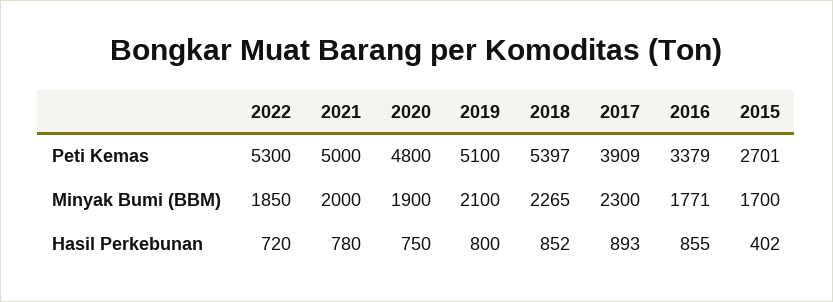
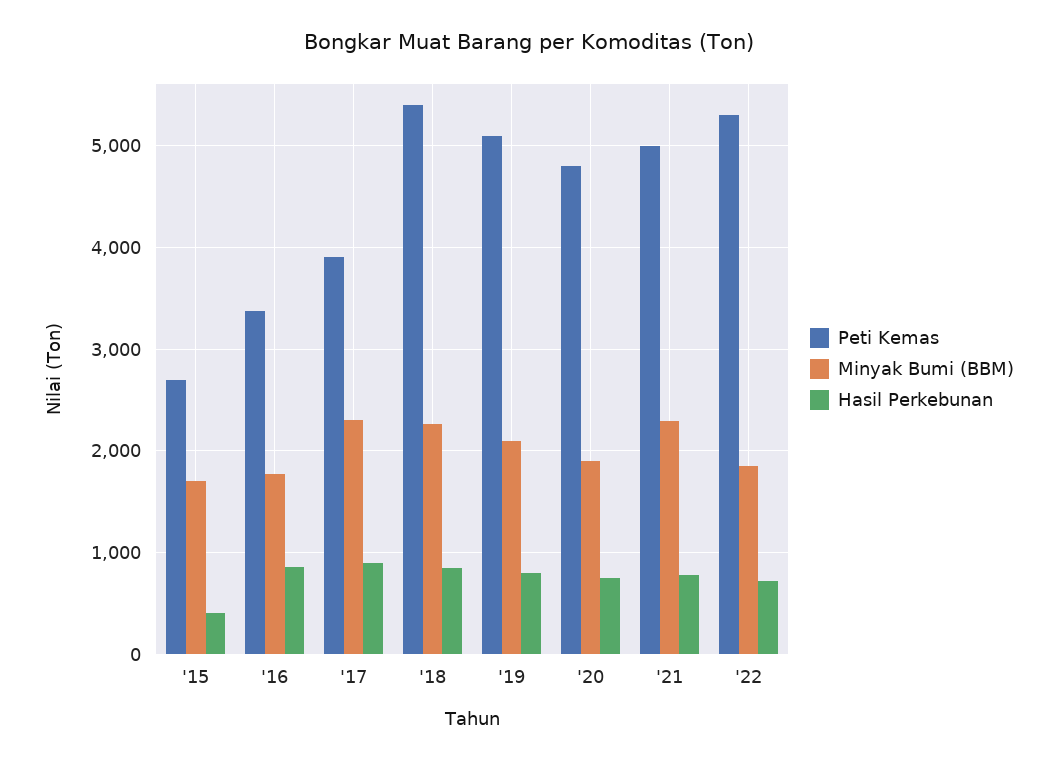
Minyak Bumi (BBM), 2021: 2000 -> 2300

